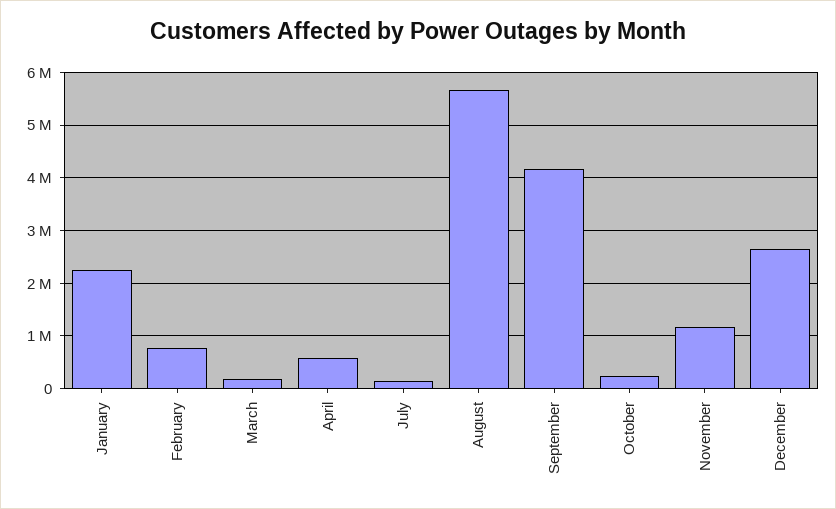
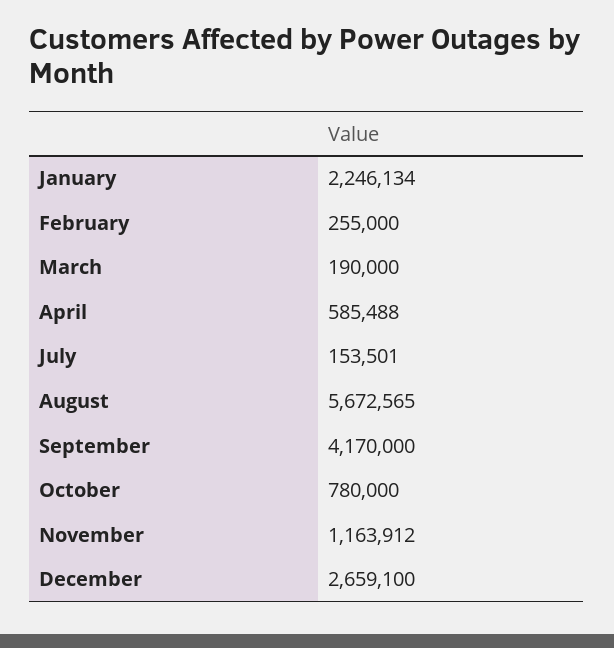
February: 800000 -> 255000
October: 200000 -> 780000

